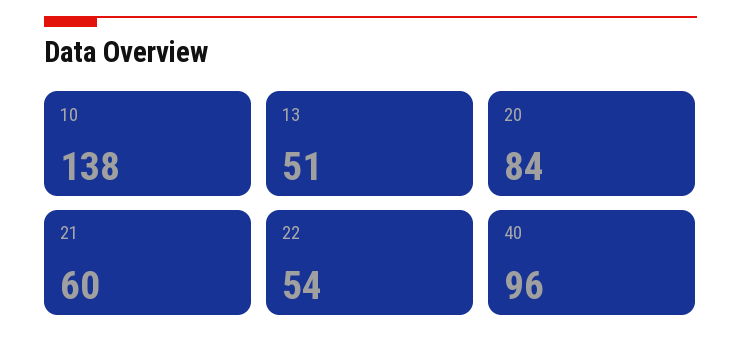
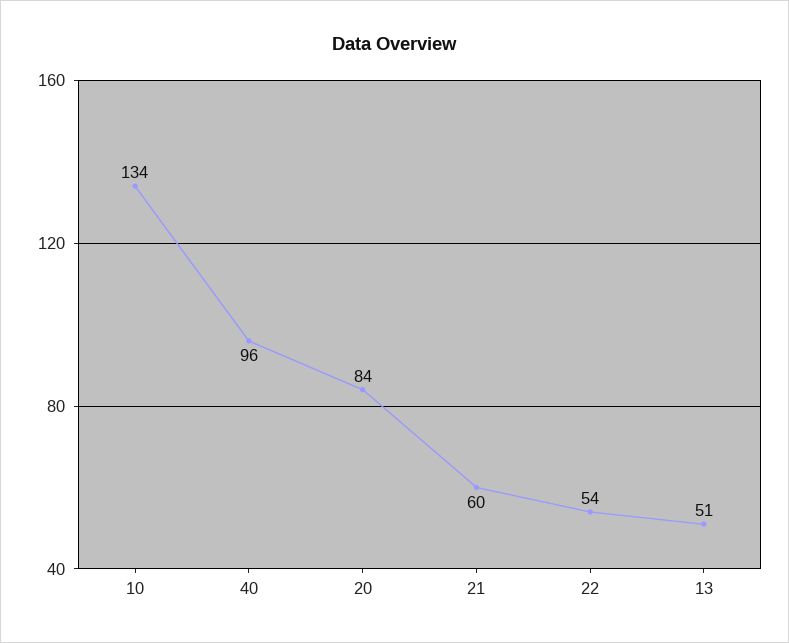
10: 138 -> 134

